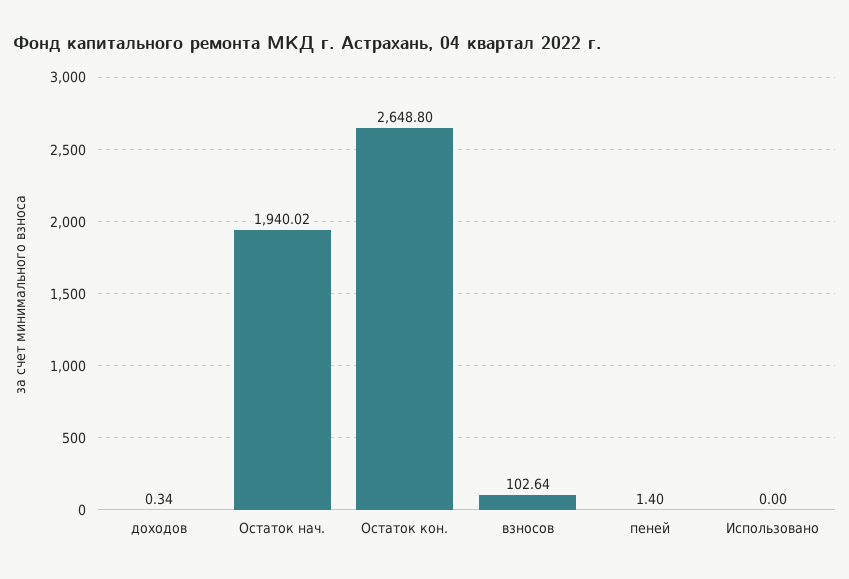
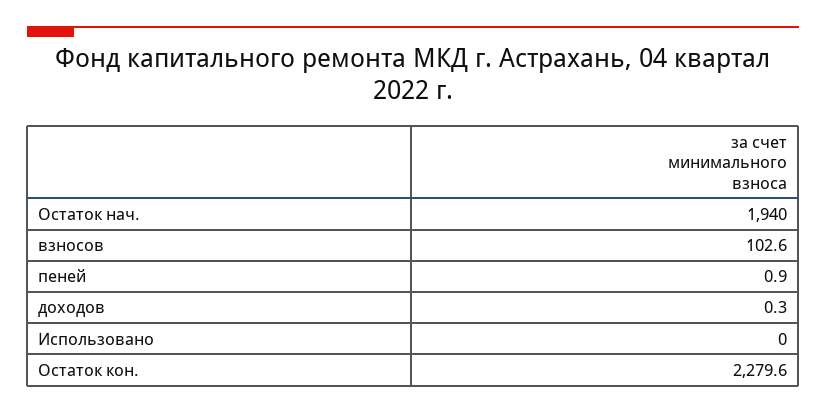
Остаток кон.: 2648.8 -> 2279.6
пеней: 1.4 -> 0.9

